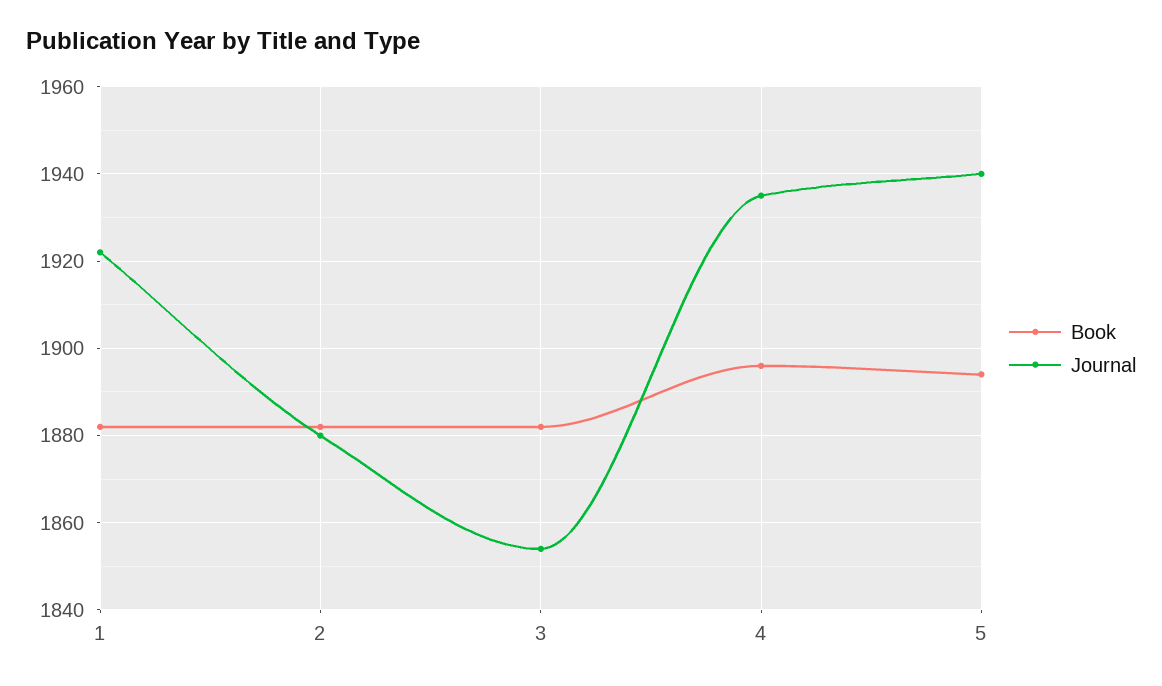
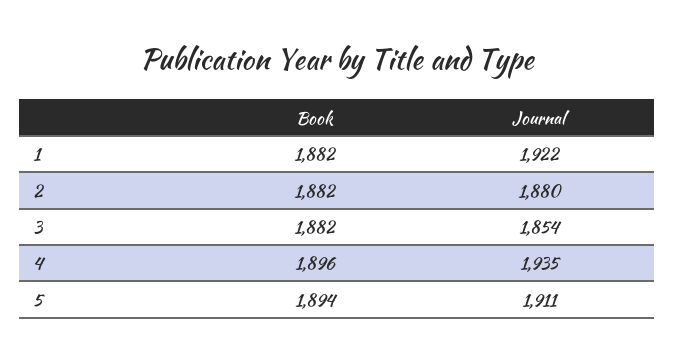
Journal, 5: 1940 -> 1911

